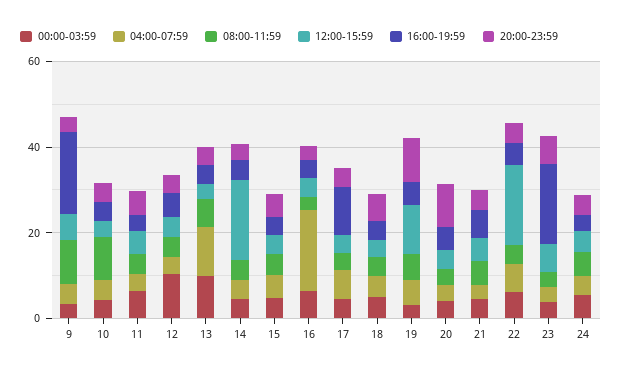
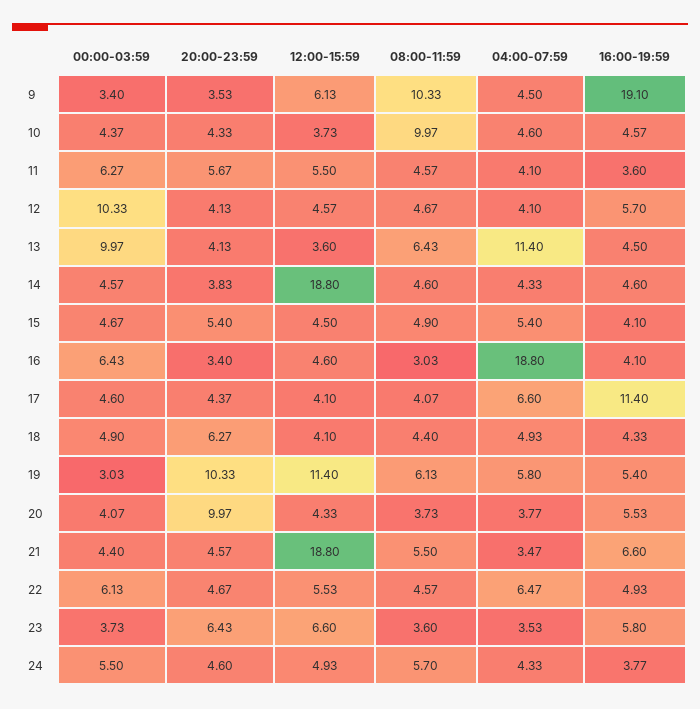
12:00-15:59, 21: 5 -> 18.8
12:00-15:59, 22: 20 -> 5.53
16:00-19:59, 23: 20 -> 5.8

